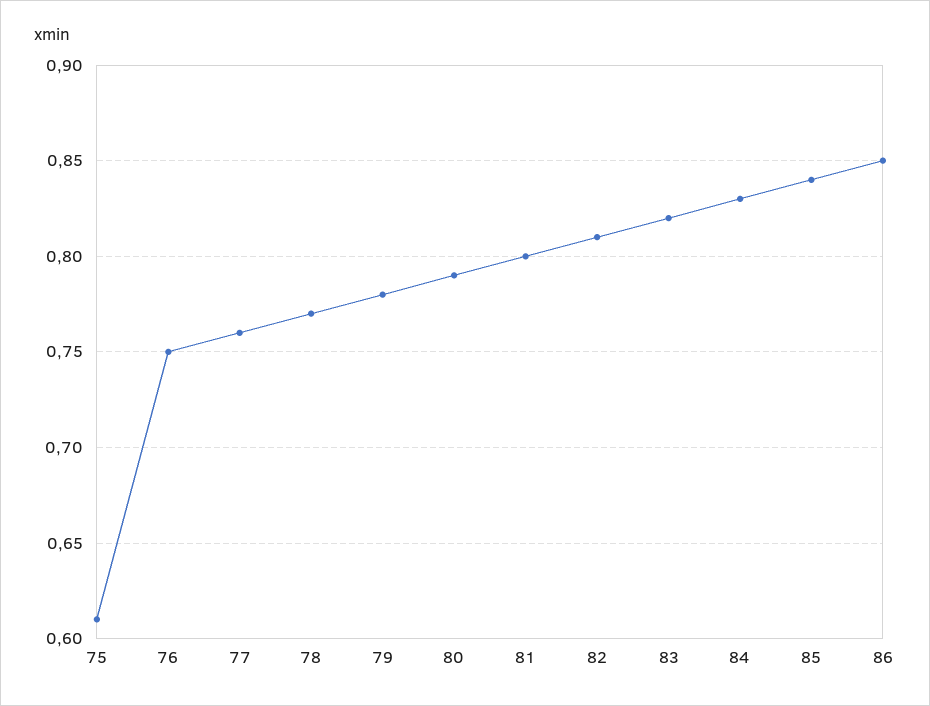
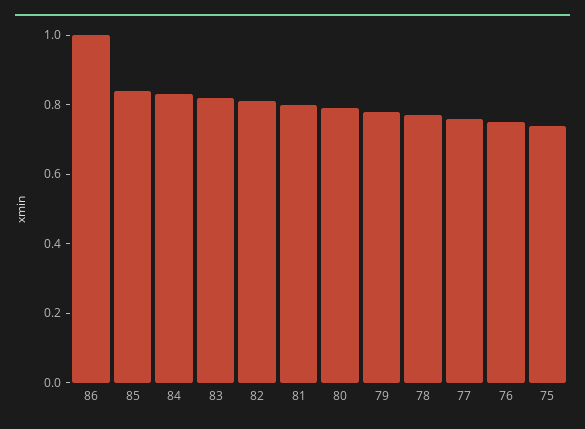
75: 0.61 -> 0.75
86: 0.85 -> 1

